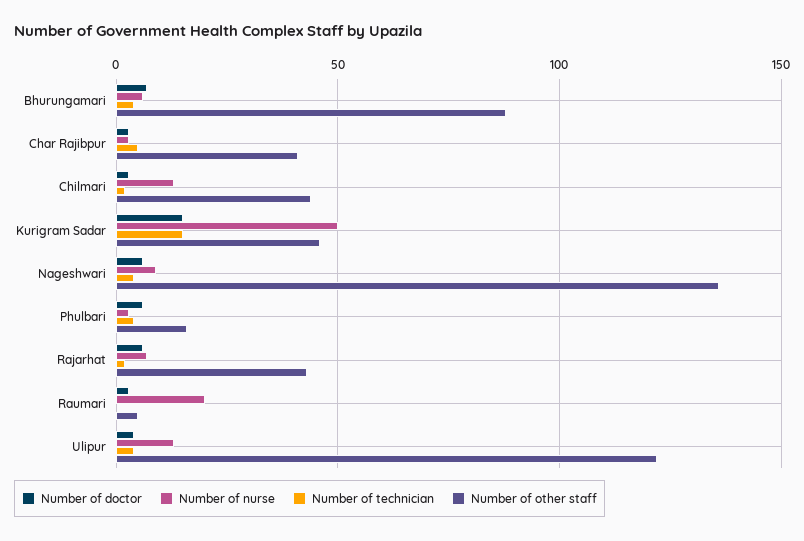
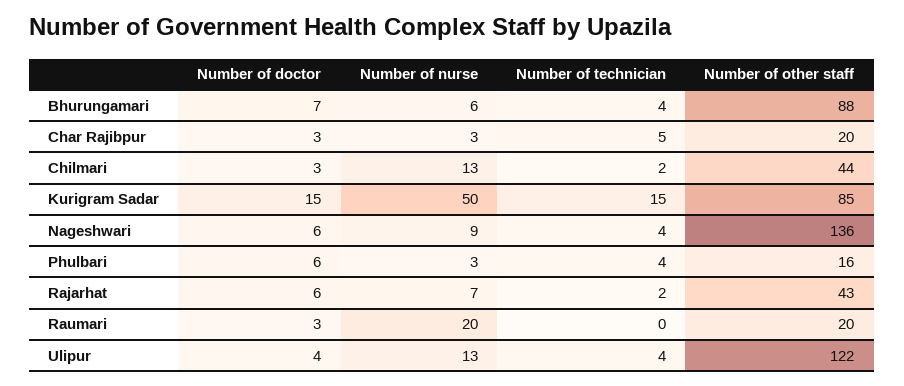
Number of other staff, Char Rajibpur: 40 -> 20
Number of other staff, Kurigram Sadar: 45 -> 85
Number of other staff, Raumari: 5 -> 20

